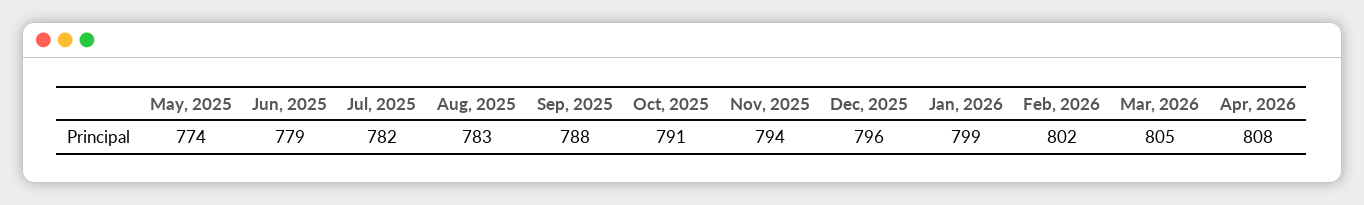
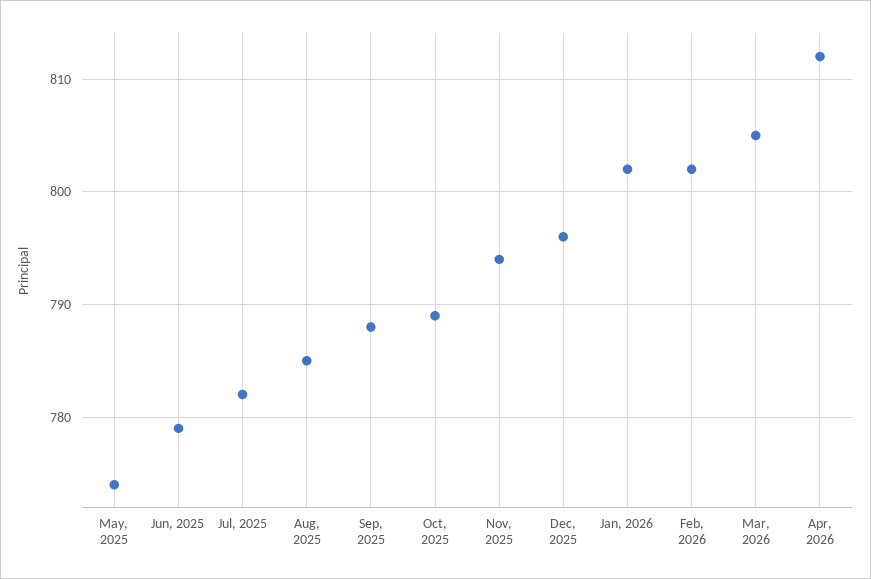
Aug, 2025: 783 -> 785
Oct, 2025: 791 -> 789
Jan, 2026: 799 -> 802
Apr, 2026: 808 -> 812

